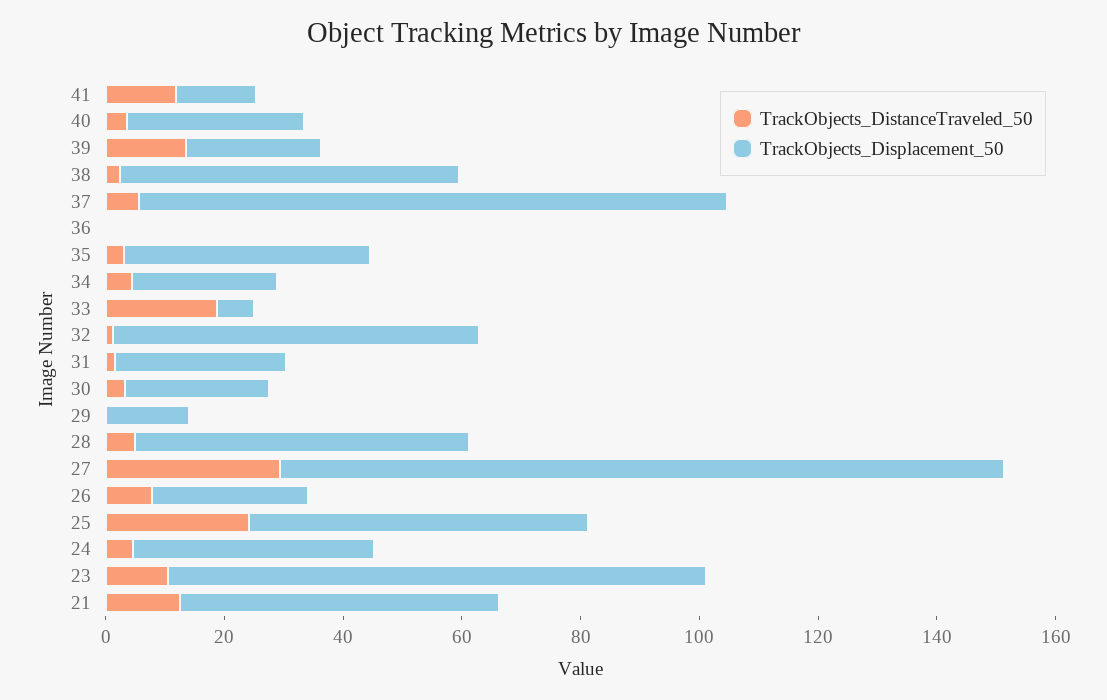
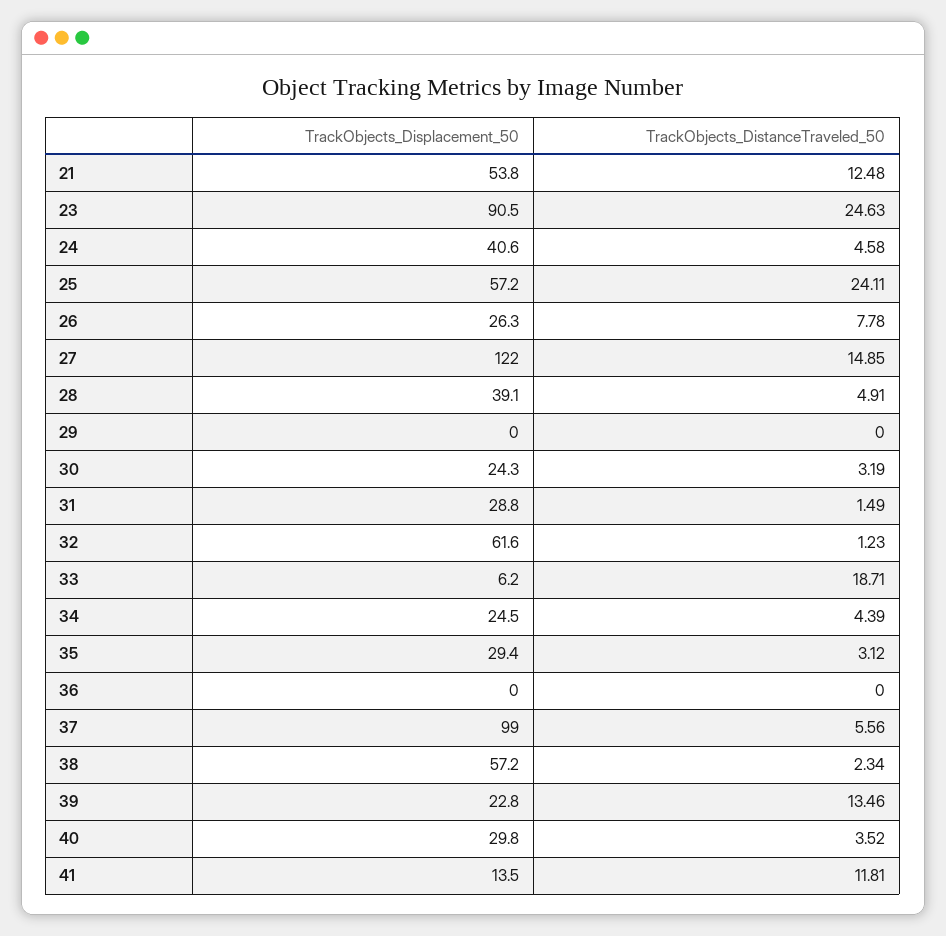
TrackObjects_Displacement_50, 35: 40 -> 29.4
TrackObjects_Displacement_50, 29: 15 -> 0
TrackObjects_Displacement_50, 28: 55 -> 39.1
TrackObjects_DistanceTraveled_50, 27: 30 -> 14.85
TrackObjects_DistanceTraveled_50, 23: 10 -> 24.63

